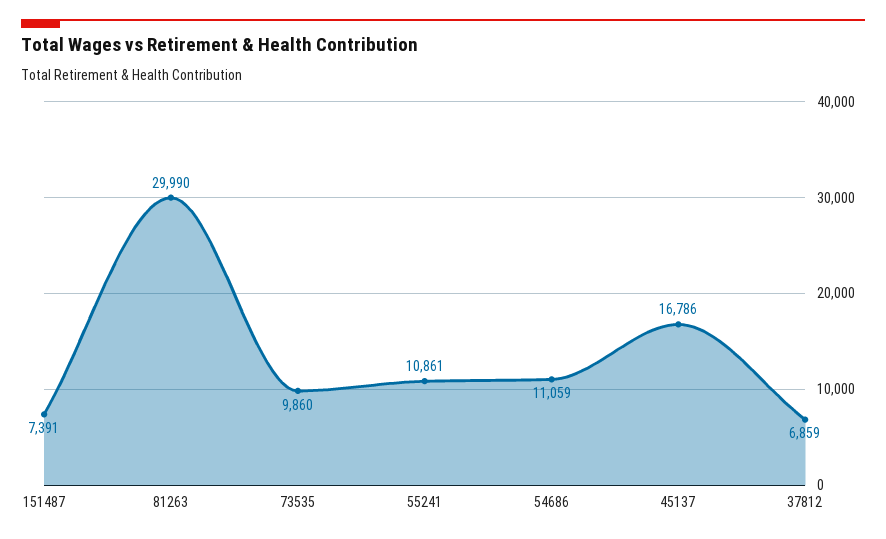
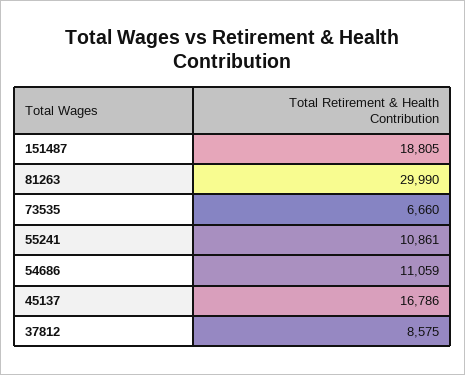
151487: 7391 -> 18805
73535: 9860 -> 6660
37812: 6859 -> 8575

